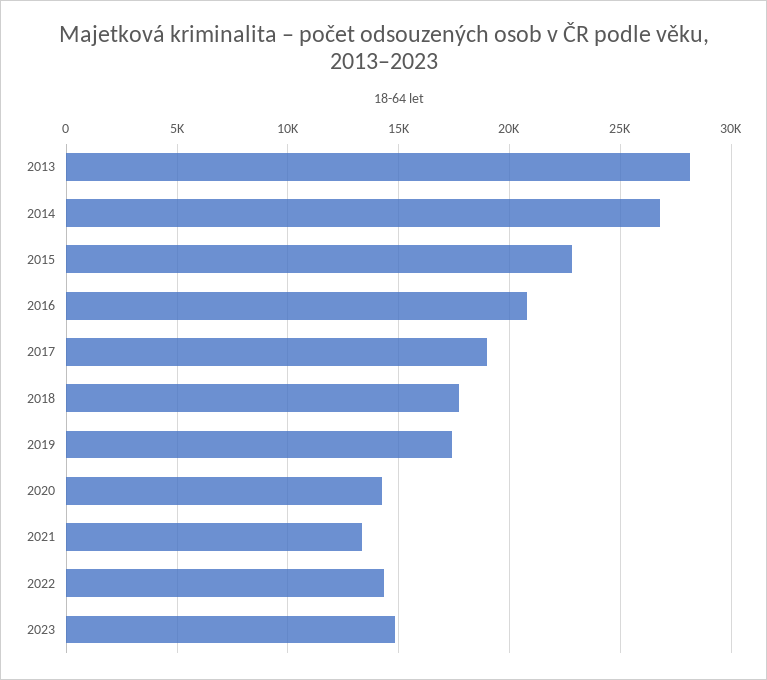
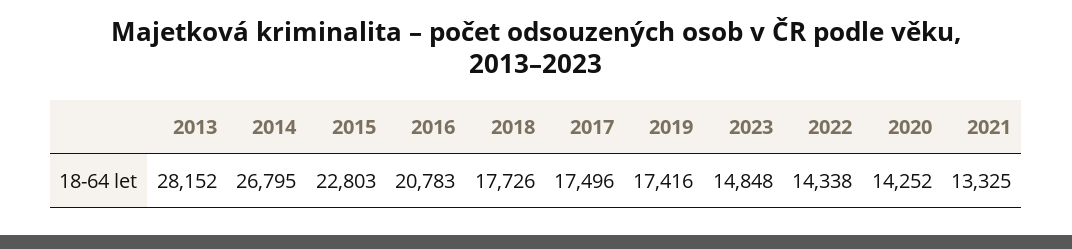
2017: 19000 -> 17496

